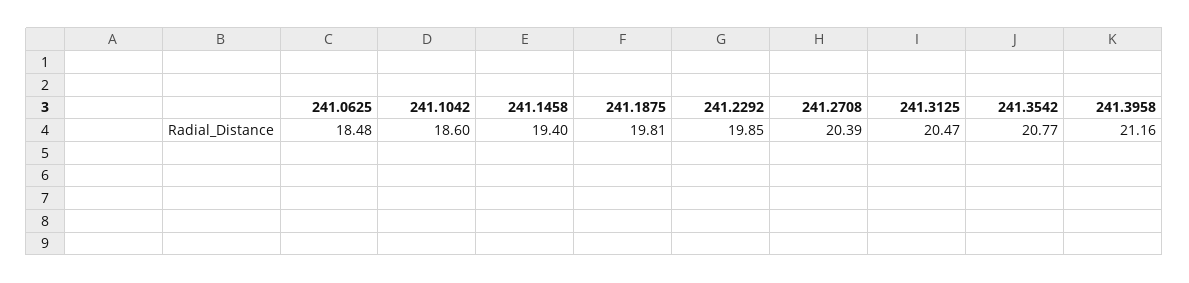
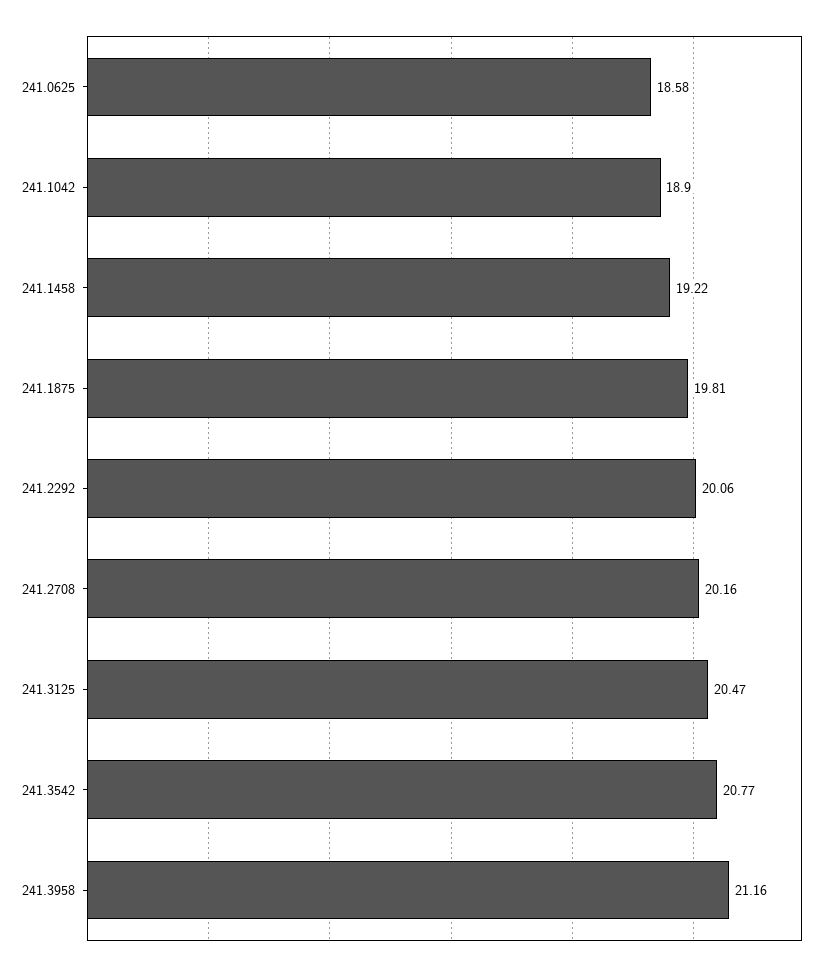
241.0625: 18.48 -> 18.58
241.1042: 18.6 -> 18.9
241.1458: 19.4 -> 19.22
241.2292: 19.85 -> 20.06
241.2708: 20.39 -> 20.16

